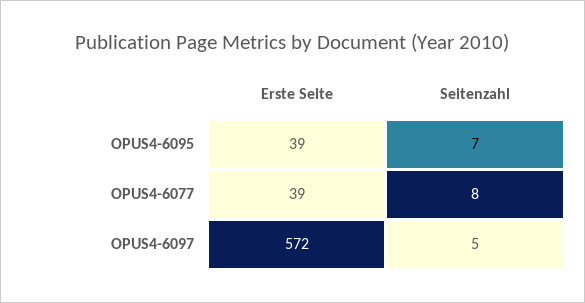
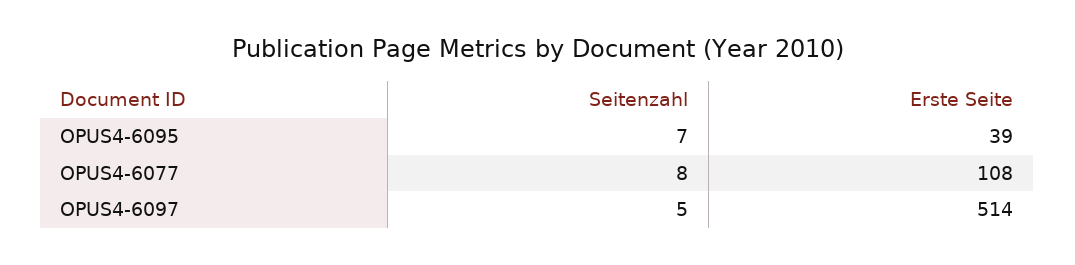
Erste Seite, OPUS4-6077: 39 -> 108
Erste Seite, OPUS4-6097: 572 -> 514

